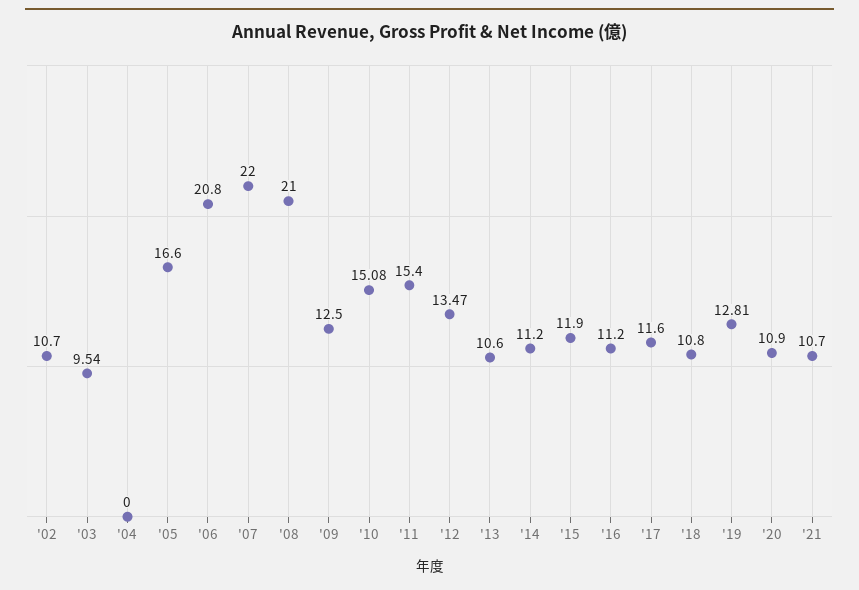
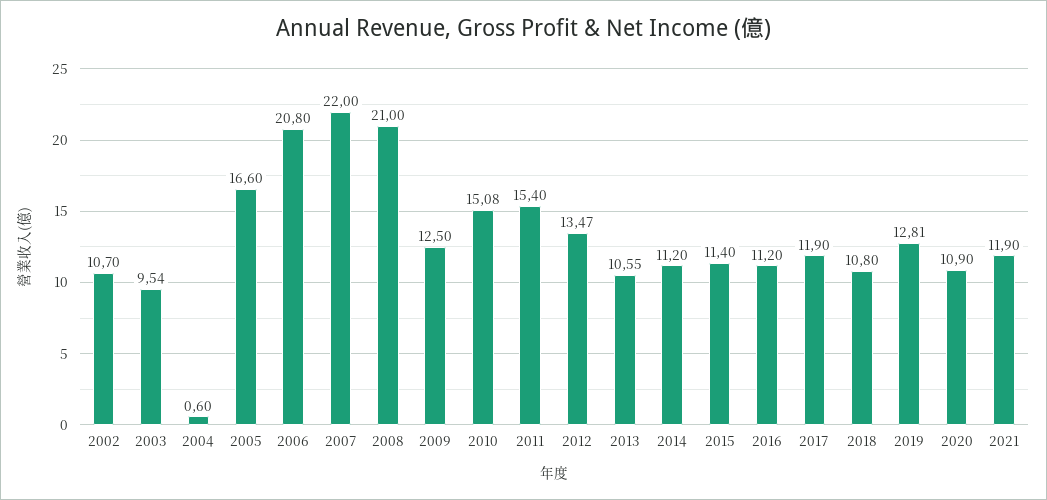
'04: 0 -> 0.6
'13: 10.6 -> 10.55
'15: 11.9 -> 11.4
'17: 11.6 -> 11.9
'21: 10.7 -> 11.9

